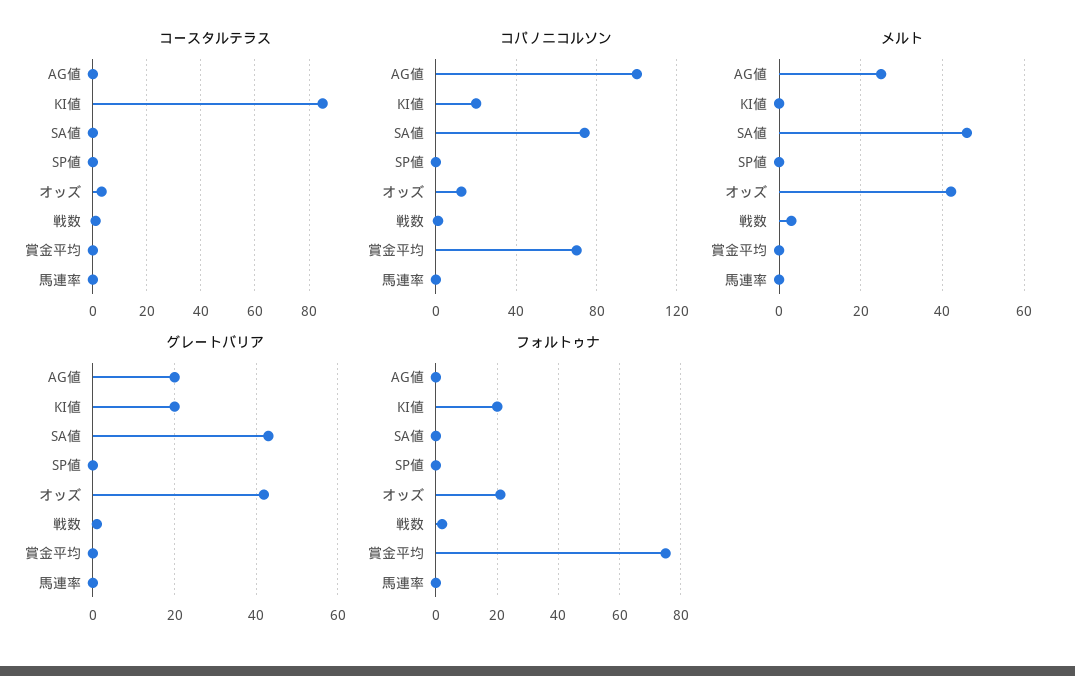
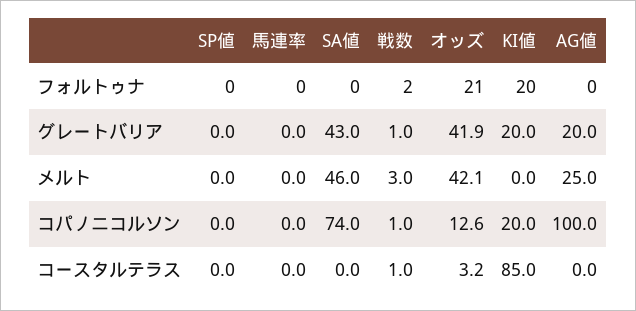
コースタルテラス, 賞金平均: 0 -> none
コパノニコルソン, 賞金平均: 70 -> none
メルト, 賞金平均: 0 -> none
グレートバリア, 賞金平均: 0 -> none
フォルトゥナ, 賞金平均: 75 -> none

